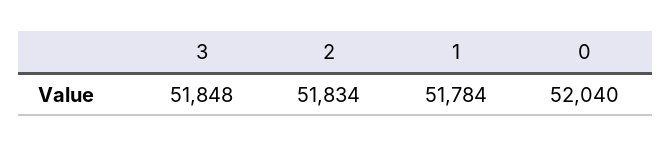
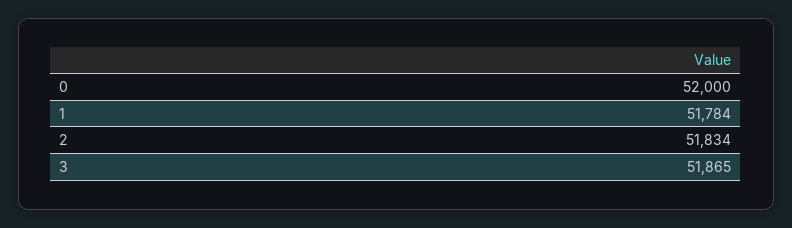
3: 51848 -> 51865
0: 52040 -> 52000

